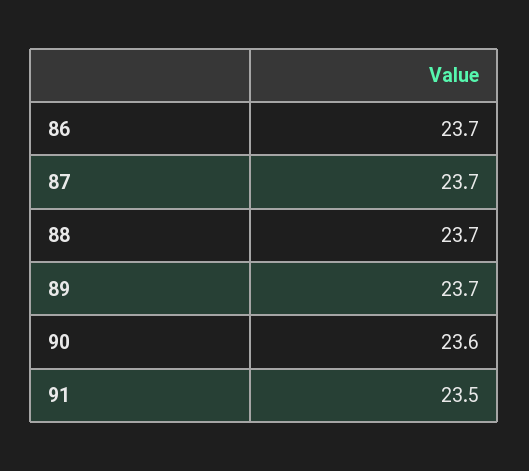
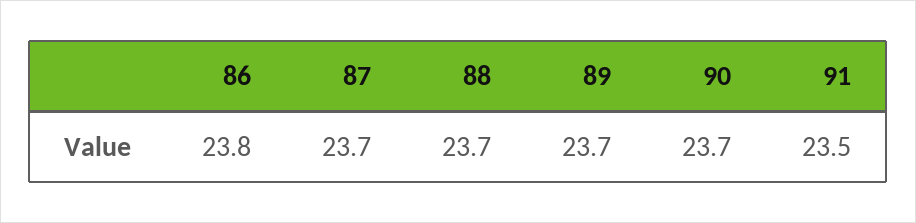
86: 23.7 -> 23.8
90: 23.6 -> 23.7

